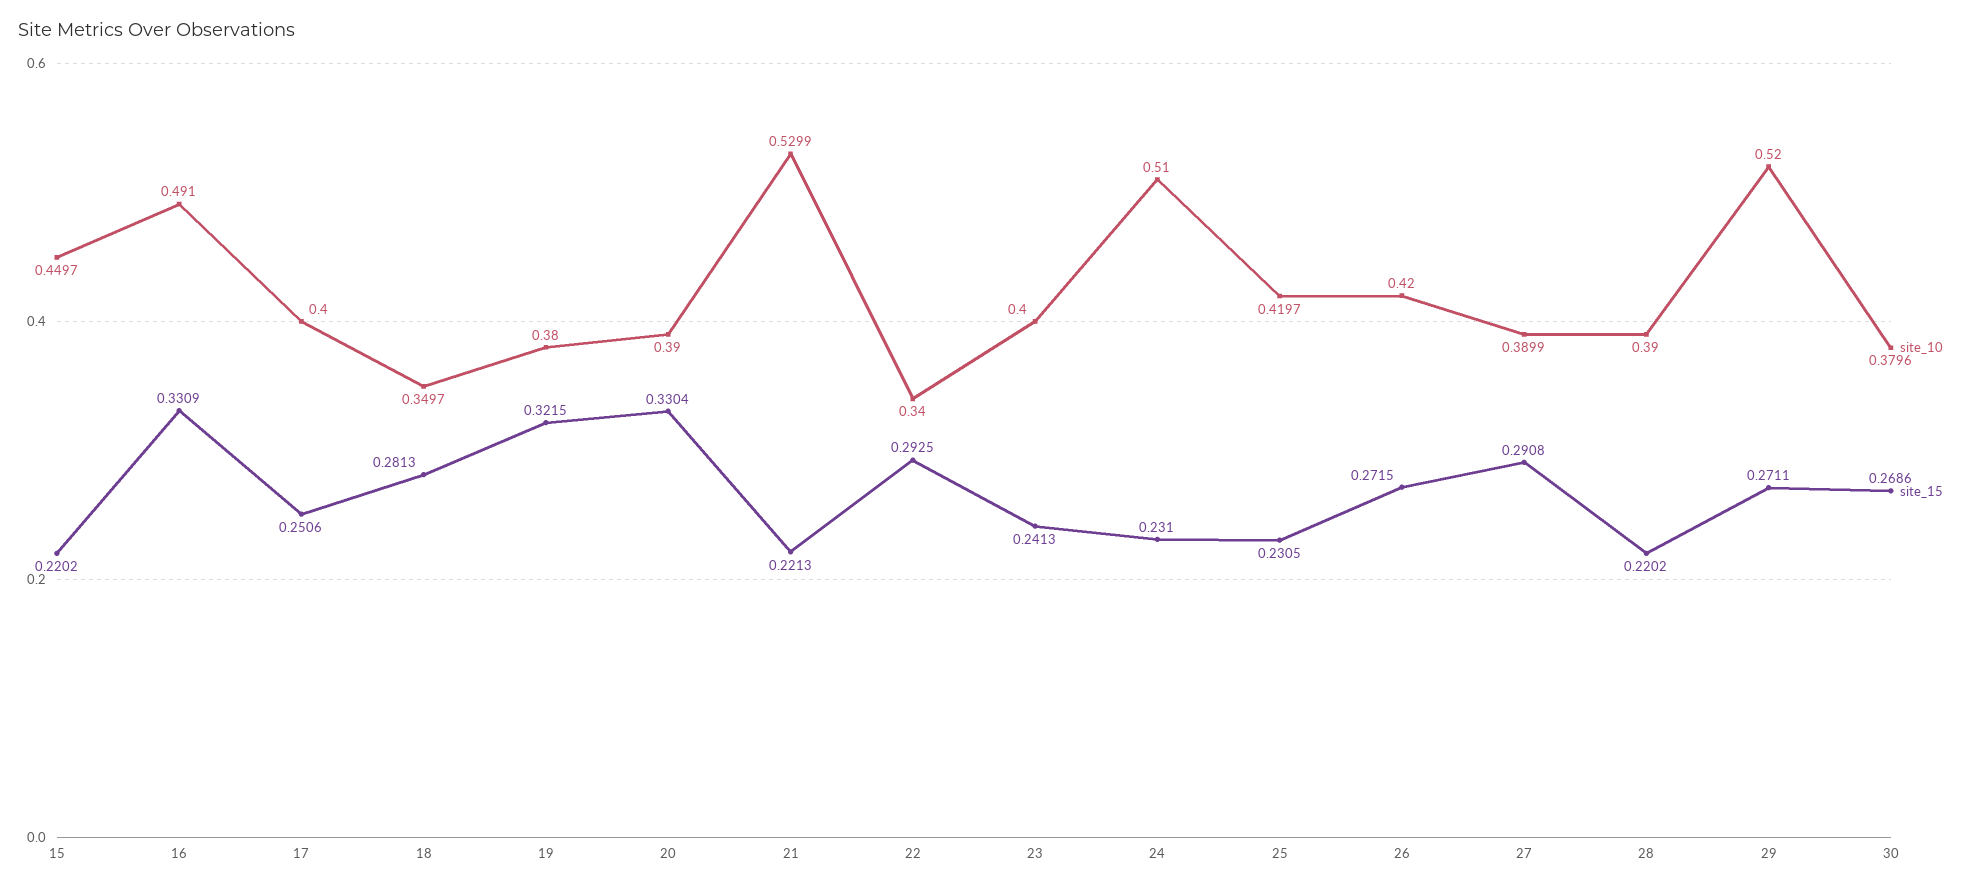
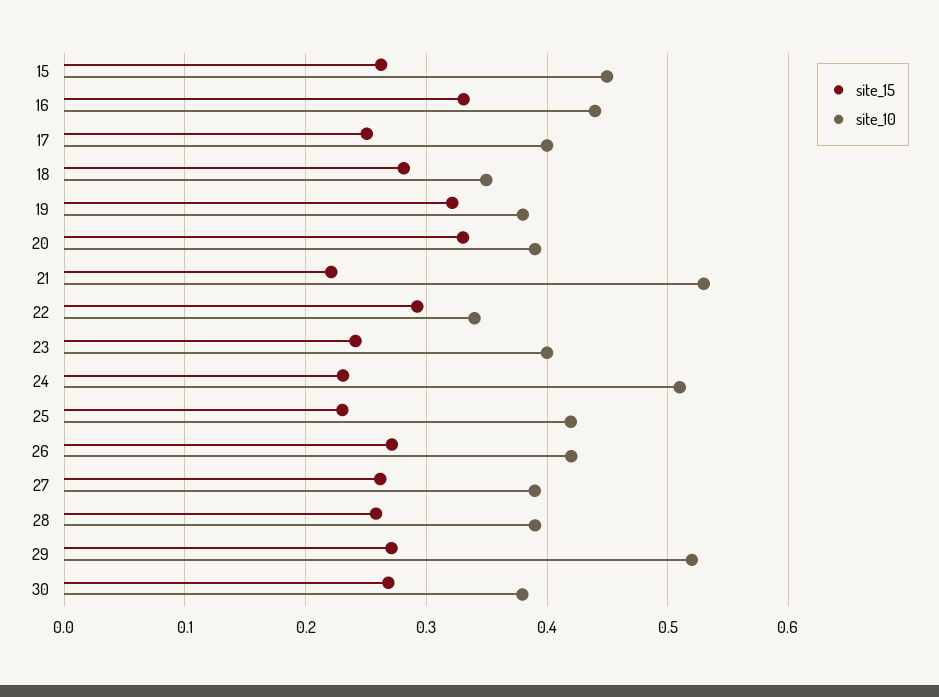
site_15, 15: 0.2202 -> 0.26
site_10, 16: 0.491 -> 0.44
site_15, 27: 0.2908 -> 0.26
site_15, 28: 0.2202 -> 0.26

